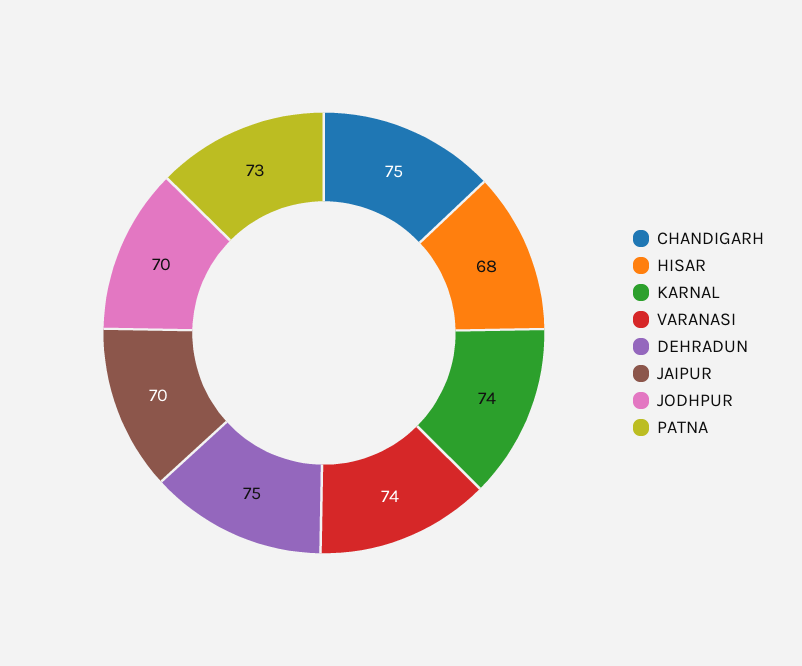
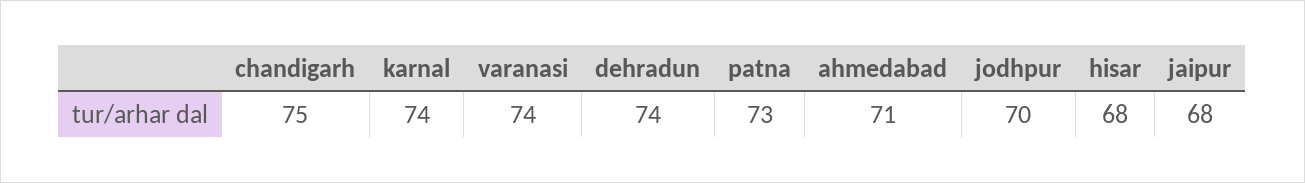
DEHRADUN: 75 -> 74
JAIPUR: 70 -> 68
ahmedabad: none -> 71

